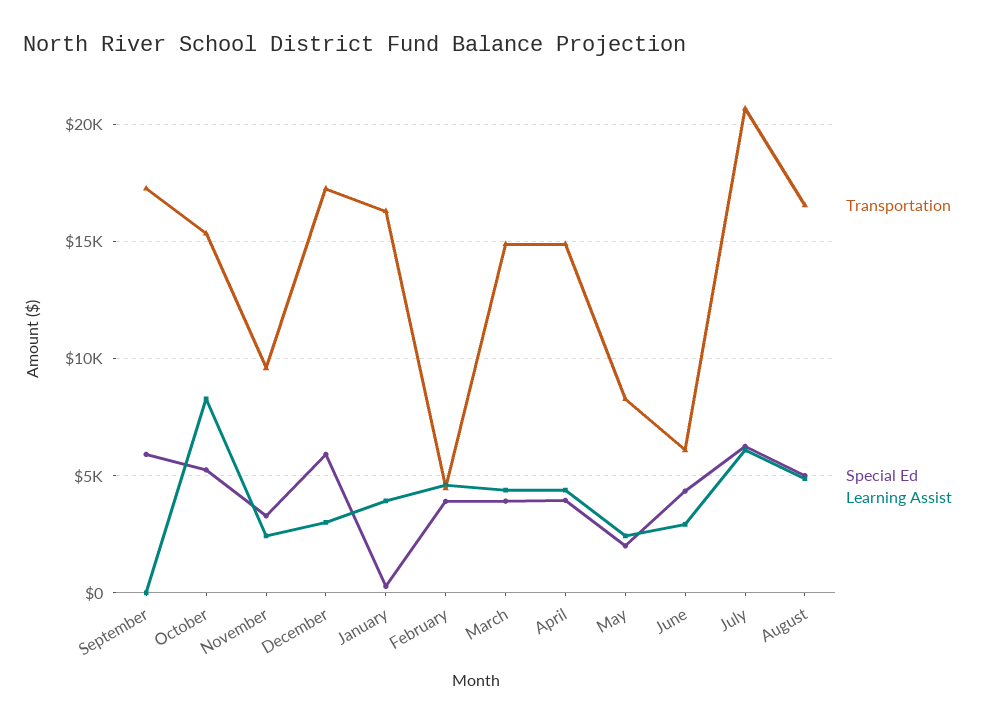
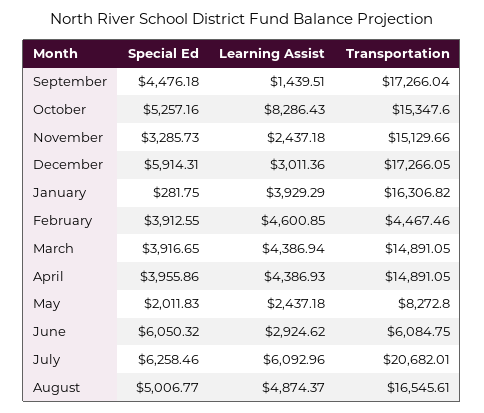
Special Ed, September: 6000 -> 4476.18
Learning Assist, September: 0 -> 1439.51
Transportation, November: 9500 -> 15129.66
Special Ed, June: 4500 -> 6050.32

